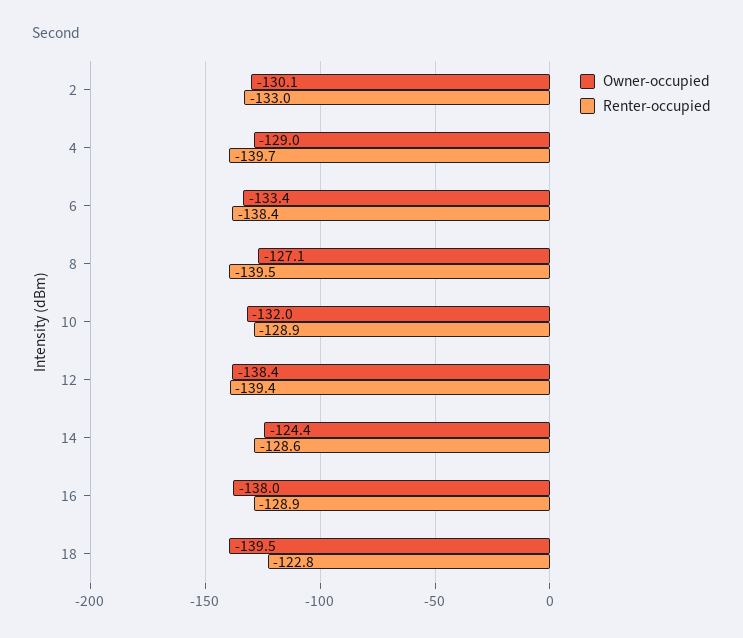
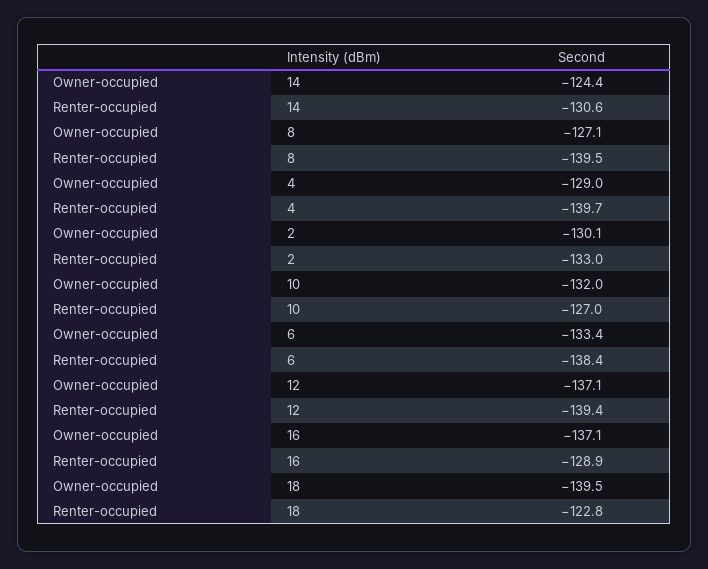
Renter-occupied, 10: -128.9 -> -127
Owner-occupied, 12: -138.4 -> -137.1
Renter-occupied, 14: -128.6 -> -130.6
Owner-occupied, 16: -138 -> -137.1

